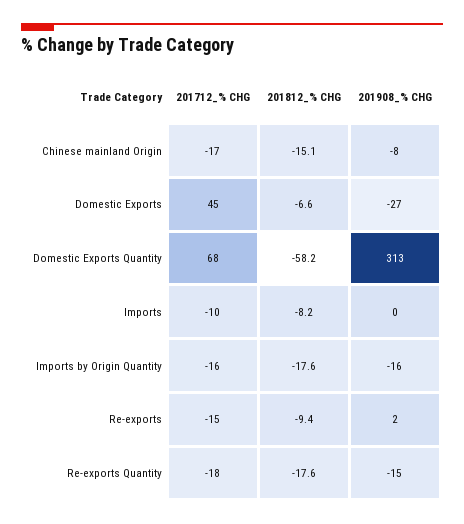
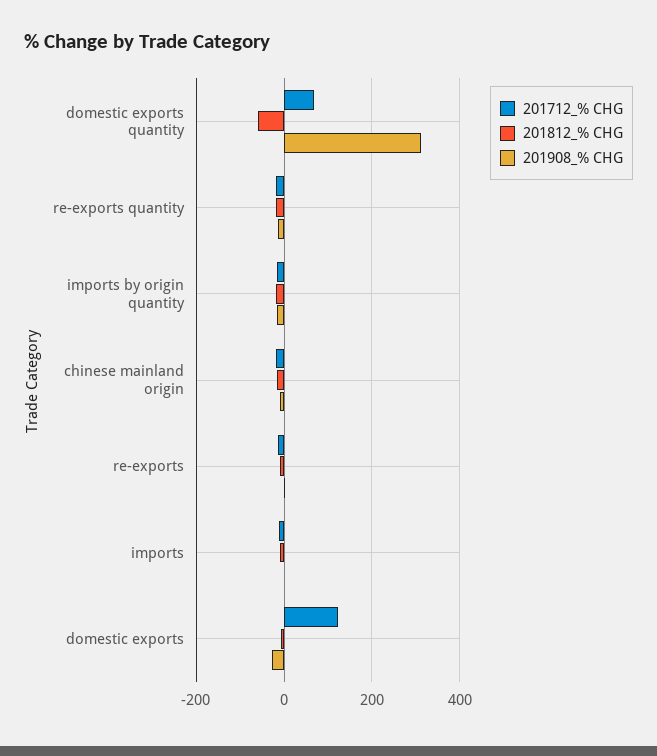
201712_% CHG, Domestic Exports: 45 -> 120

